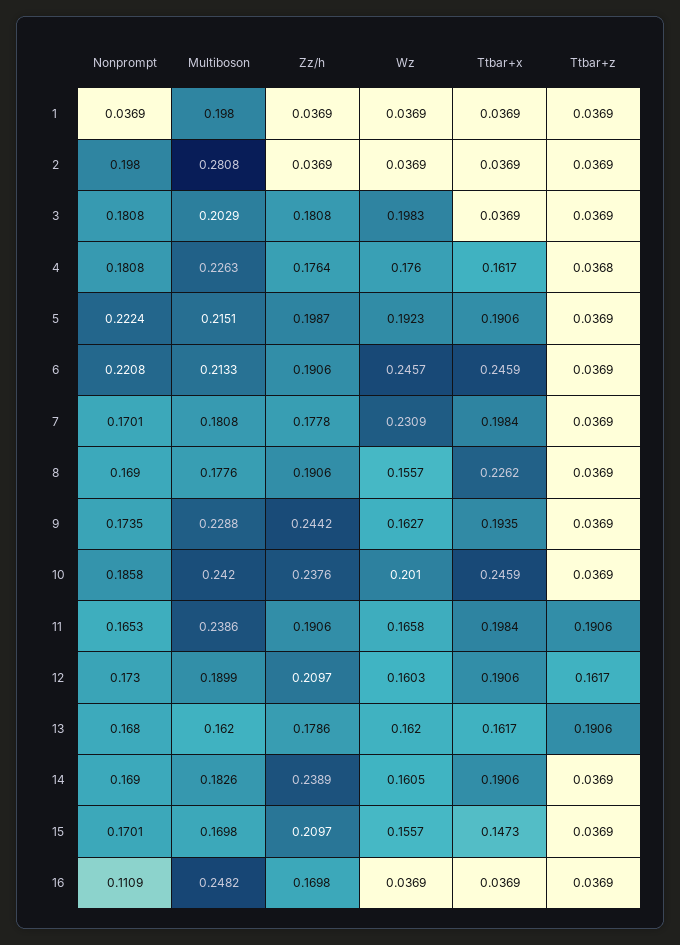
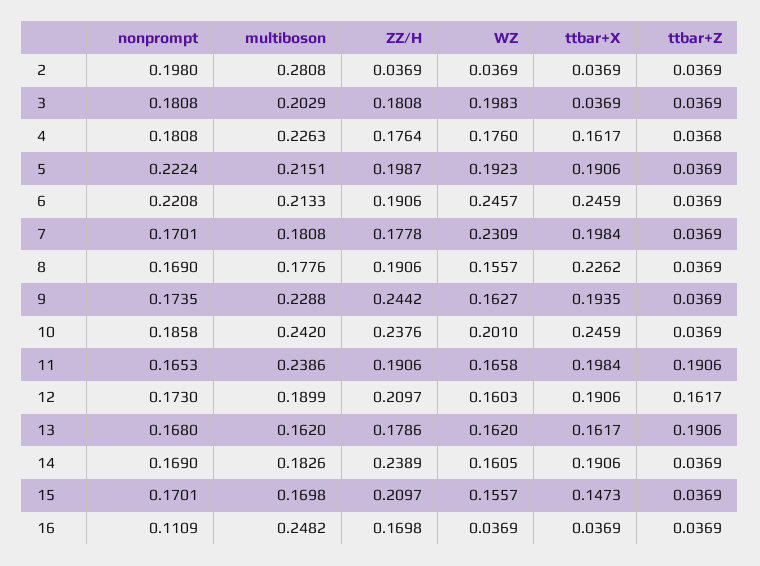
Nonprompt, 1: 0.0369 -> none
Multiboson, 1: 0.198 -> none
Zz/h, 1: 0.0369 -> none
Wz, 1: 0.0369 -> none
Ttbar+x, 1: 0.0369 -> none
Ttbar+z, 1: 0.0369 -> none

